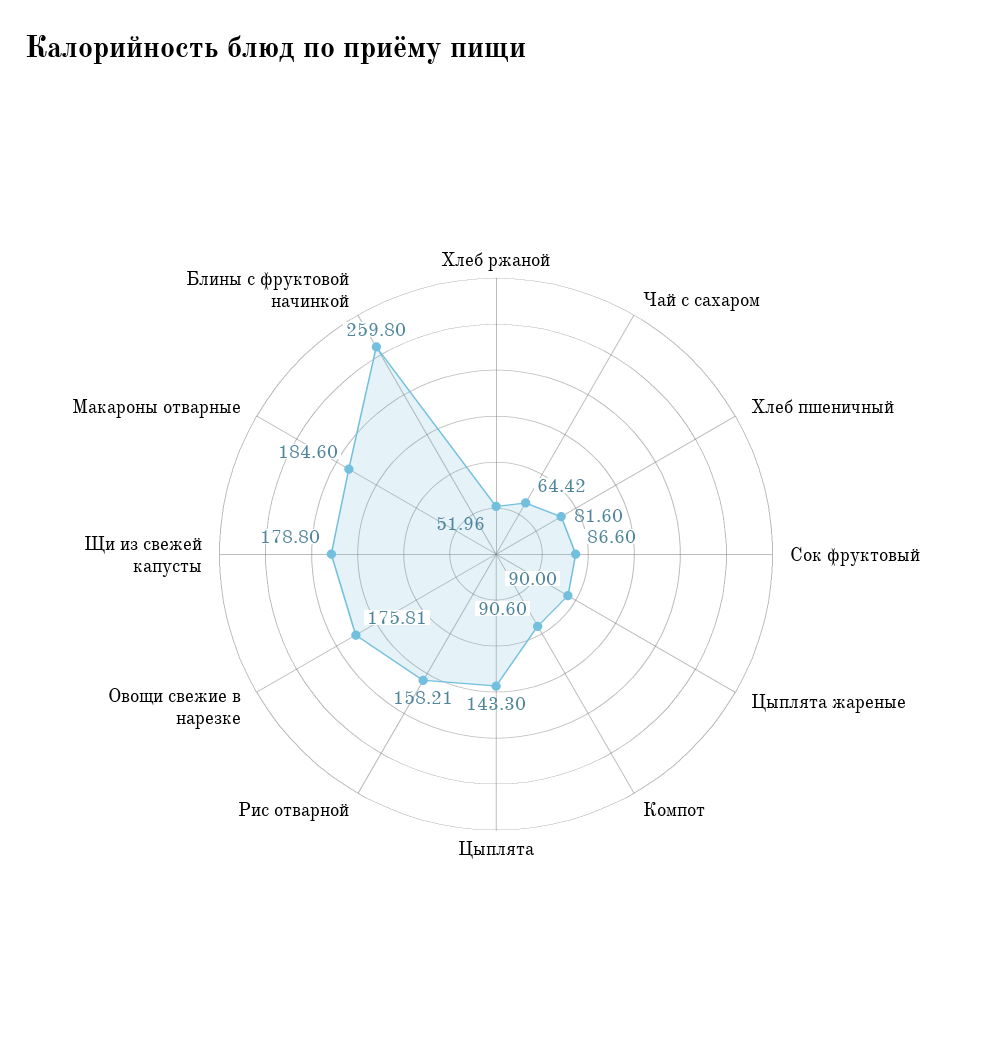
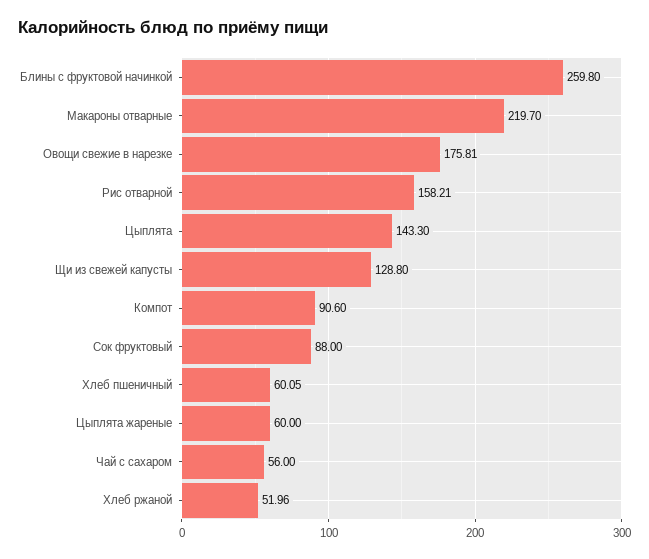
Чай с сахаром: 64.42 -> 56
Хлеб пшеничный: 81.6 -> 60.05
Сок фруктовый: 86.6 -> 88
Цыплята жареные: 90 -> 60
Щи из свежей капусты: 178.8 -> 128.8
Макароны отварные: 184.6 -> 219.7

